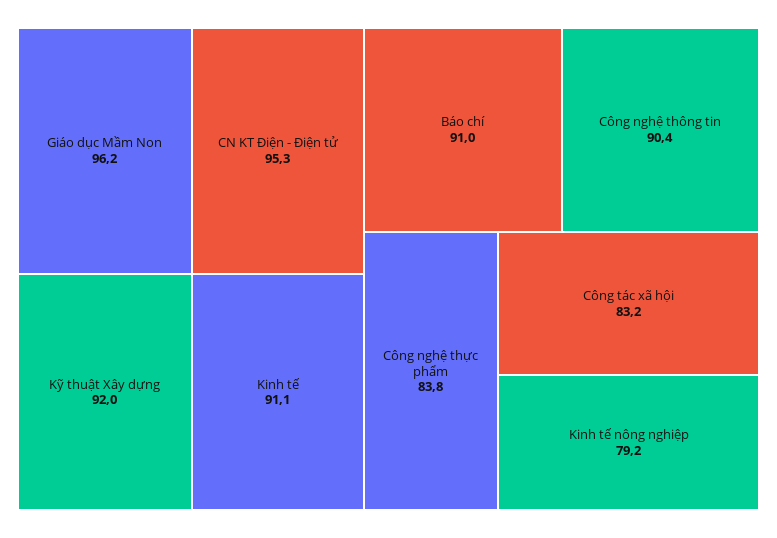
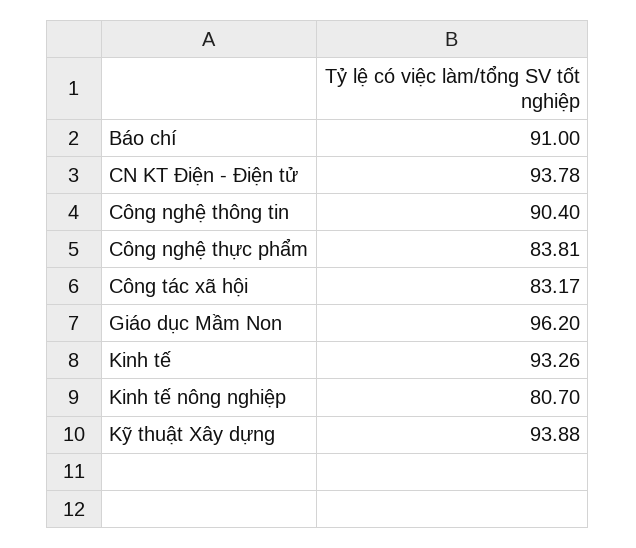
CN KT Điện - Điện tử: 95.3 -> 93.78
Kỹ thuật Xây dựng: 92 -> 93.88
Kinh tế: 91.1 -> 93.26
Kinh tế nông nghiệp: 79.2 -> 80.7

